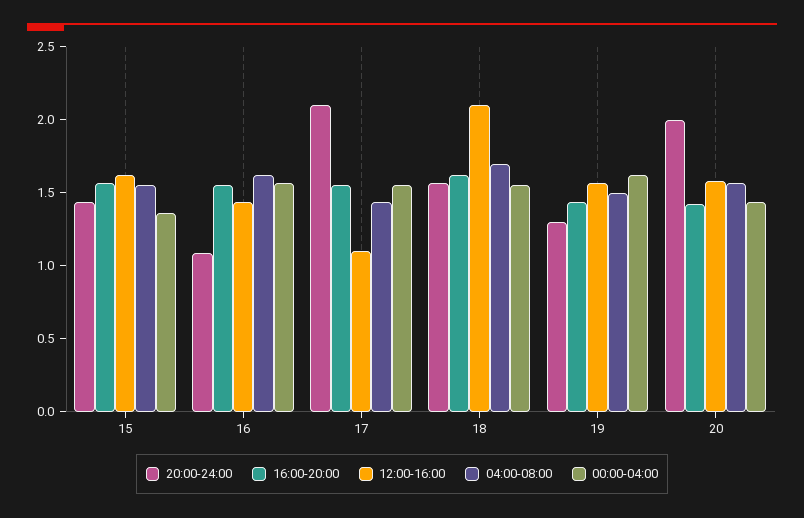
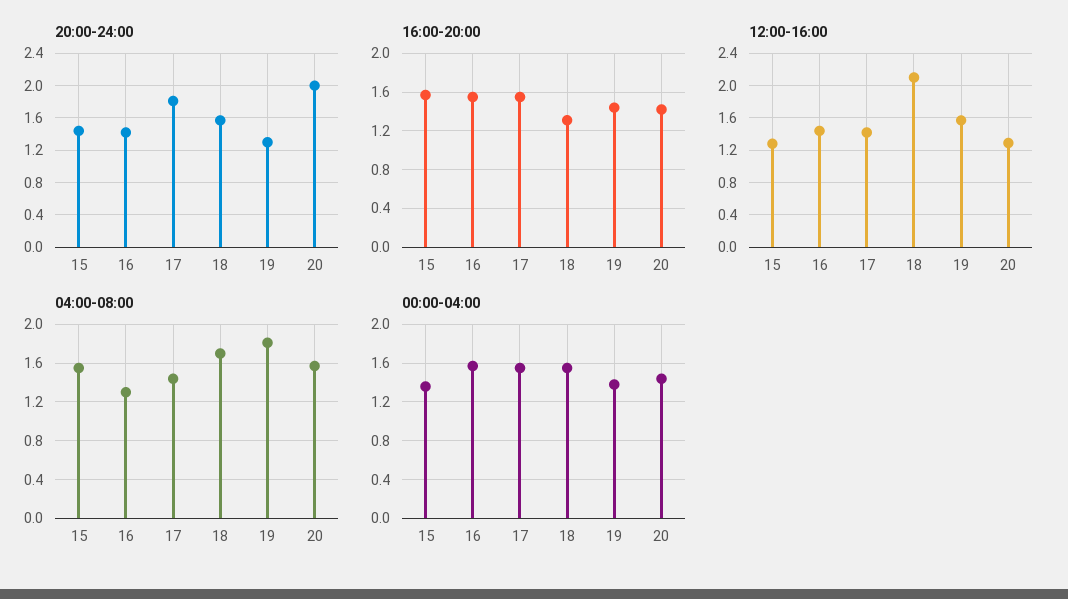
12:00-16:00, 15: 1.6 -> 1.3
20:00-24:00, 16: 1.1 -> 1.4
04:00-08:00, 16: 1.6 -> 1.3
20:00-24:00, 17: 2.1 -> 1.8
12:00-16:00, 17: 1.1 -> 1.4
16:00-20:00, 18: 1.6 -> 1.3
04:00-08:00, 19: 1.5 -> 1.8
00:00-04:00, 19: 1.6 -> 1.4
12:00-16:00, 20: 1.6 -> 1.3

